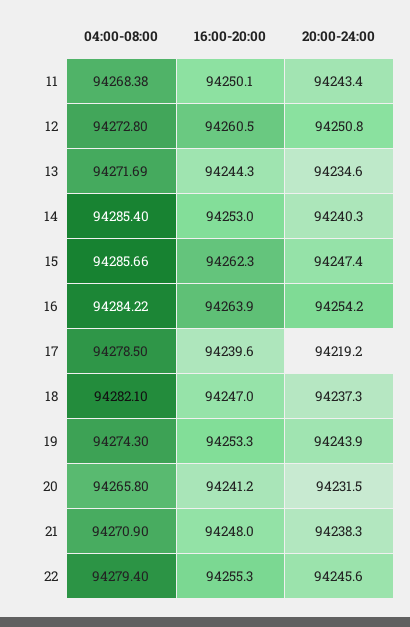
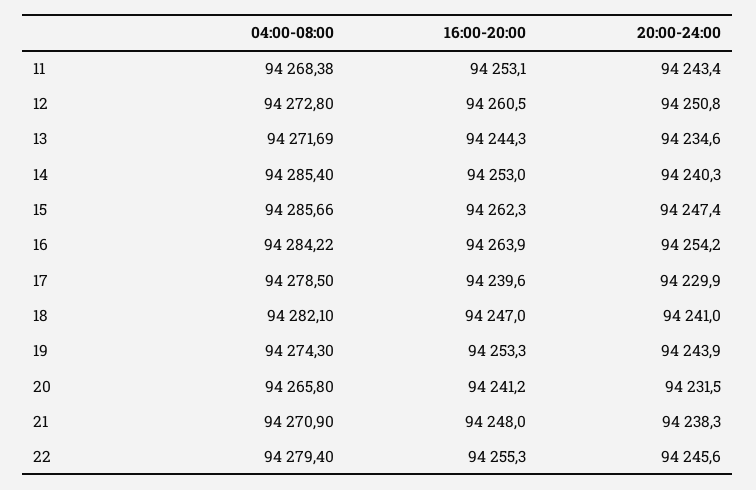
16:00-20:00, 11: 94250.1 -> 94253.1
20:00-24:00, 17: 94219.2 -> 94229.9
20:00-24:00, 18: 94237.3 -> 94241

